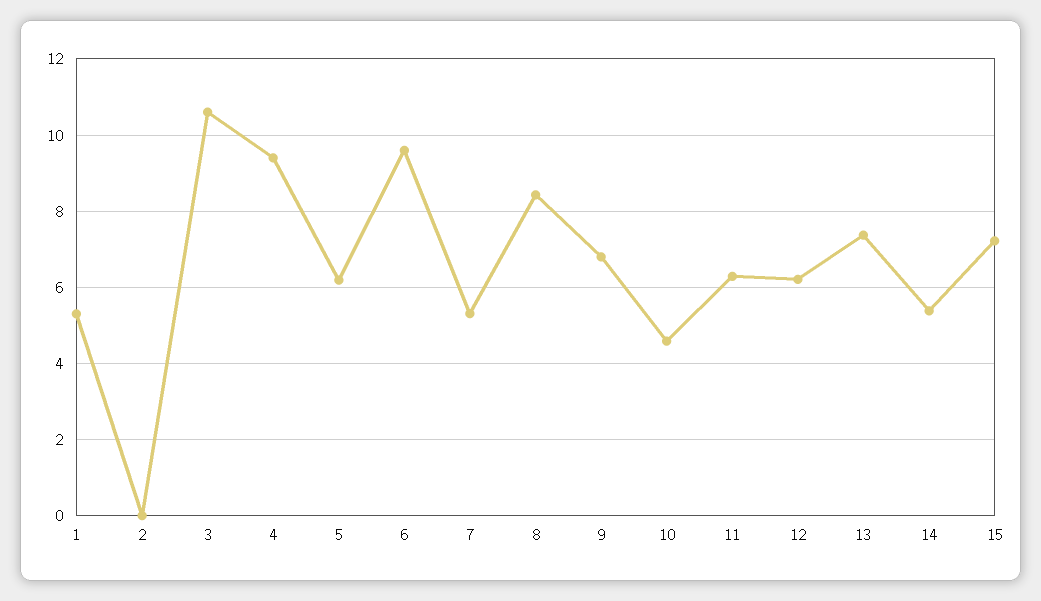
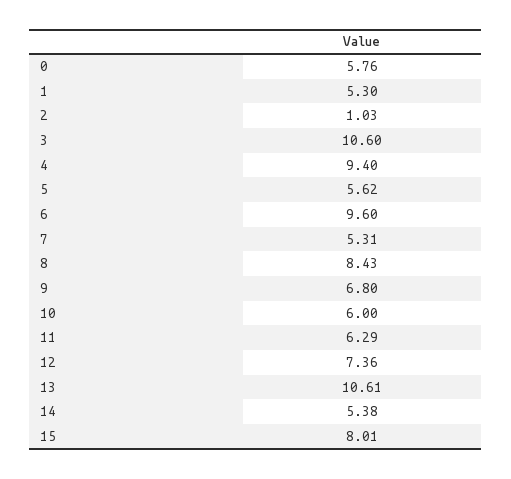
2: 0 -> 1.03
5: 6.2 -> 5.62
10: 4.6 -> 6
12: 6.2 -> 7.36
13: 7.4 -> 10.61
15: 7.2 -> 8.01
0: none -> 5.76

